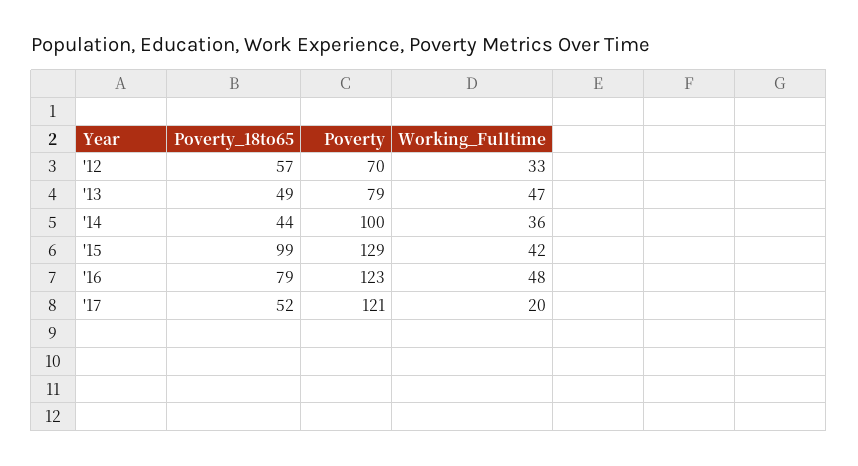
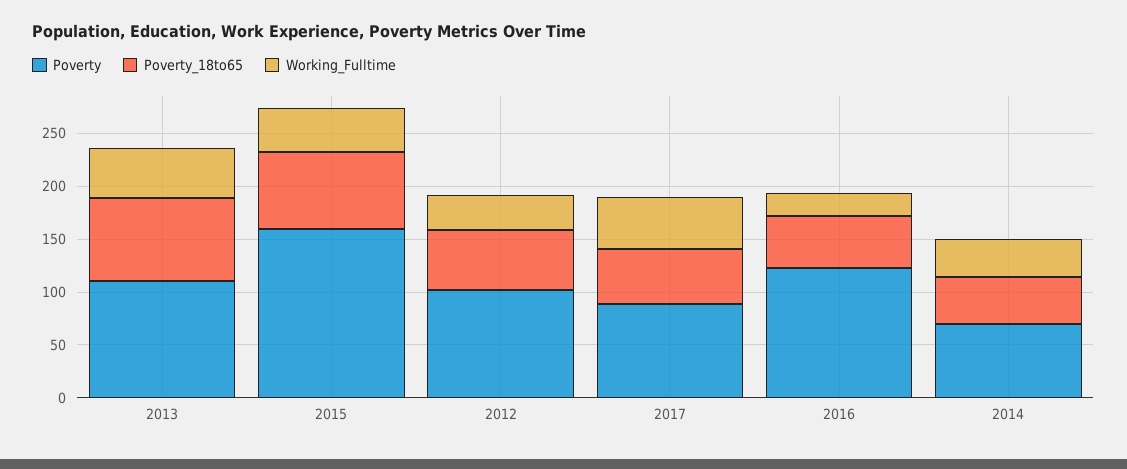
Poverty, '12: 70 -> 100
Poverty_18to65, '13: 49 -> 80
Poverty, '13: 79 -> 110
Poverty, '14: 100 -> 70
Poverty_18to65, '15: 99 -> 70
Poverty, '15: 129 -> 160
Poverty_18to65, '16: 79 -> 50
Working_Fulltime, '16: 48 -> 20
Poverty, '17: 121 -> 90
Working_Fulltime, '17: 20 -> 50

